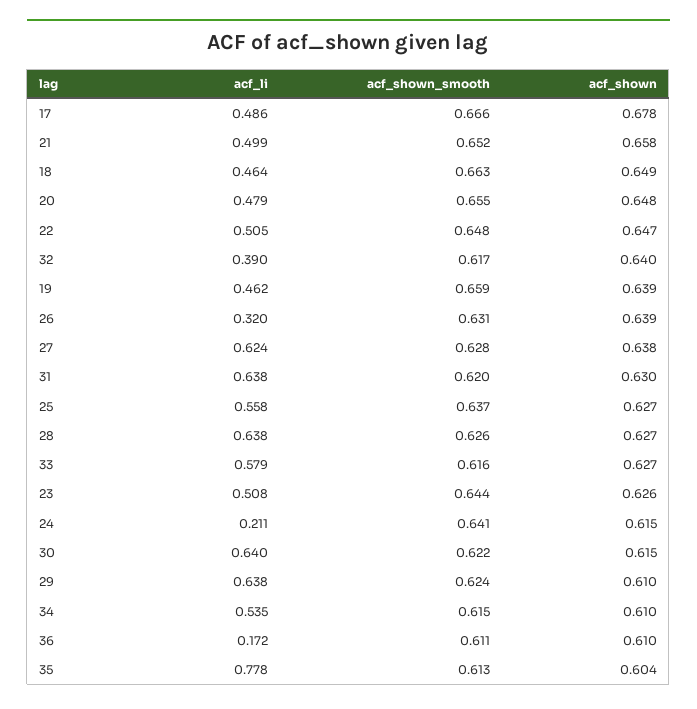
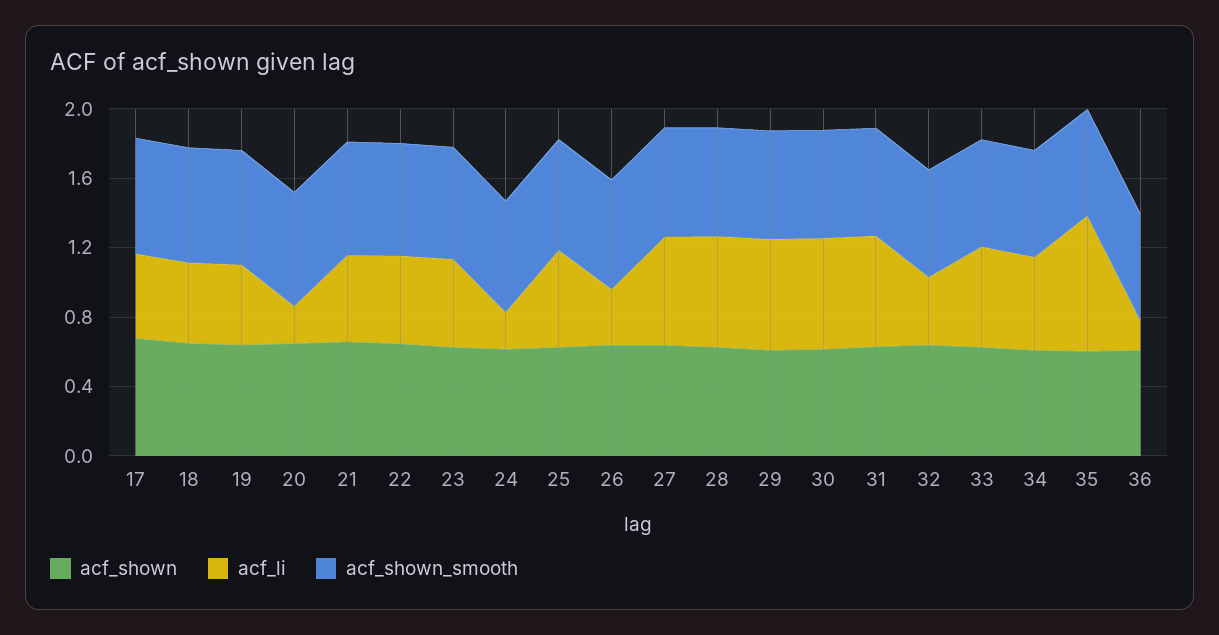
acf_li, 20: 0.479 -> 0.2

